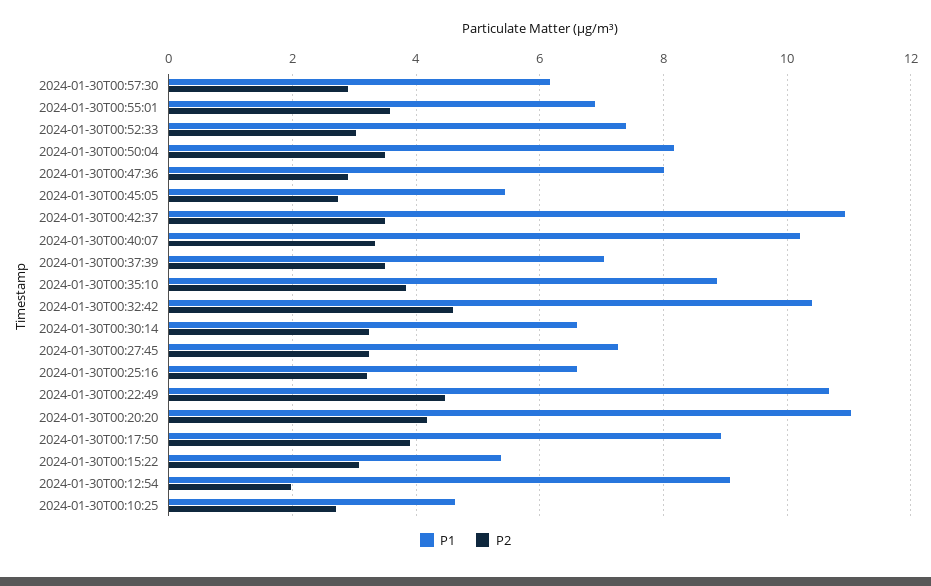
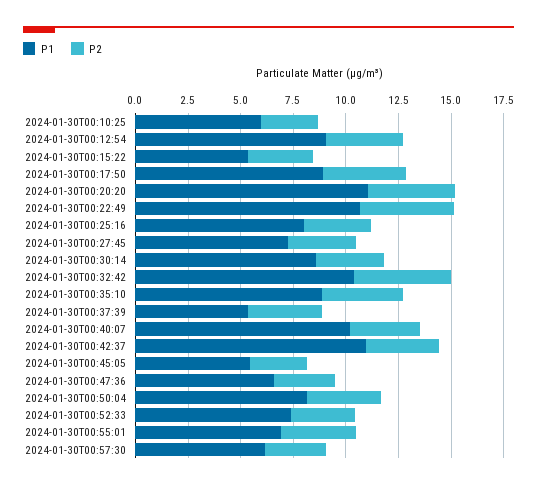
P1, 2024-01-30T00:47:36: 8 -> 6.5
P1, 2024-01-30T00:37:39: 7 -> 5.5
P1, 2024-01-30T00:30:14: 6.6 -> 8.5
P1, 2024-01-30T00:25:16: 6.6 -> 8
P2, 2024-01-30T00:12:54: 2 -> 3.5
P1, 2024-01-30T00:10:25: 4.6 -> 6

